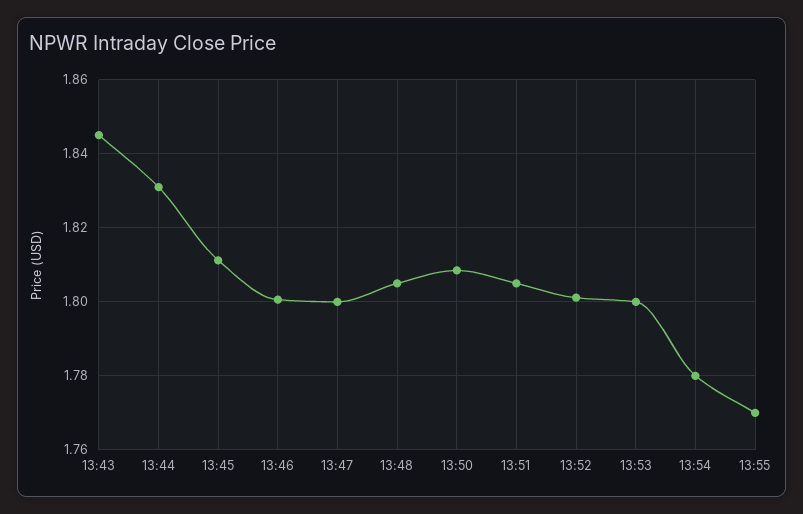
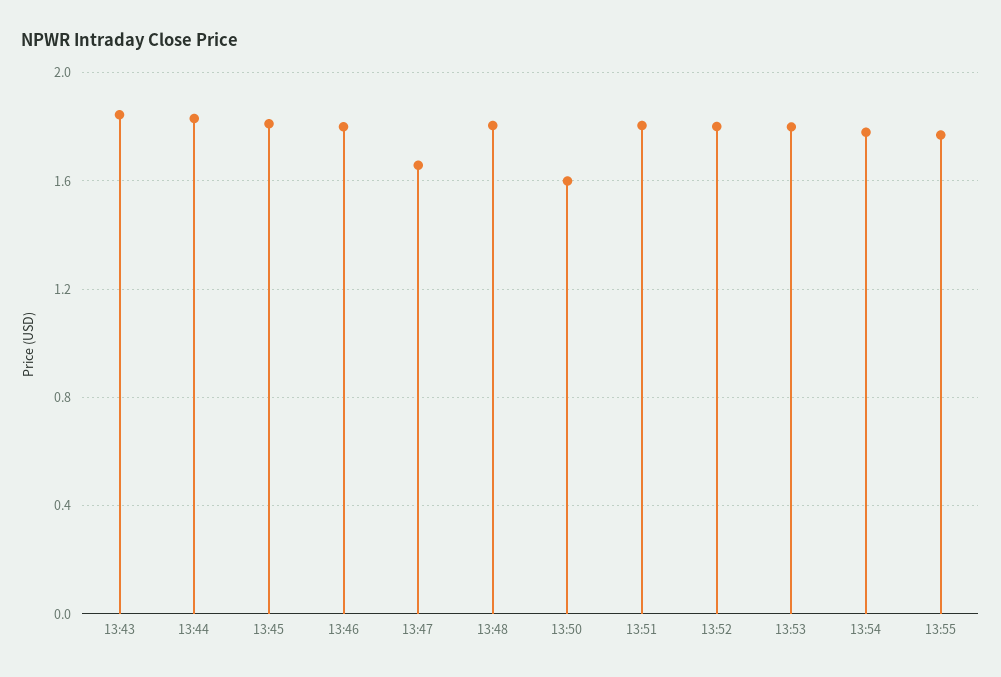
13:47: 1.8 -> 1.65
13:50: 1.808 -> 1.6

